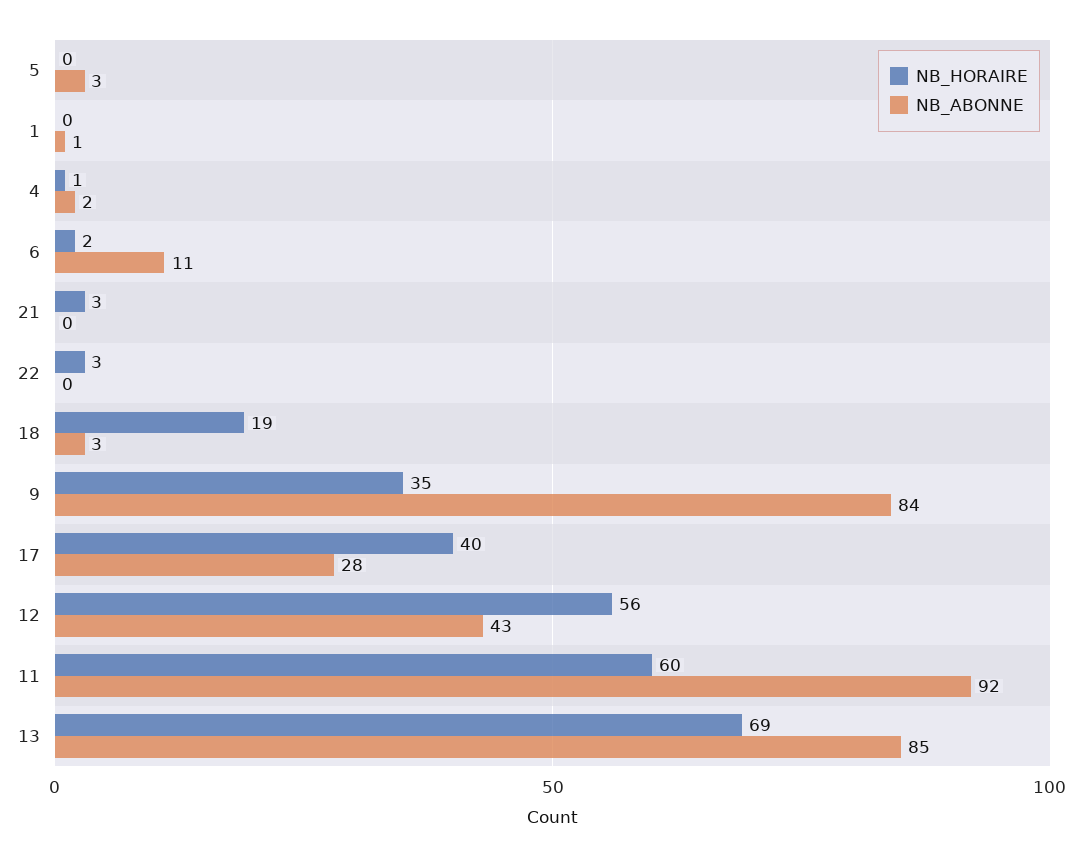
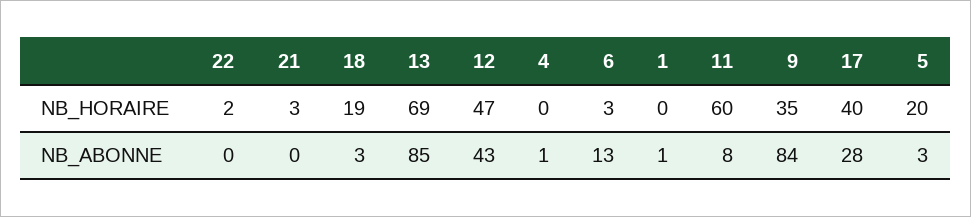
NB_HORAIRE, 5: 0 -> 20
NB_HORAIRE, 4: 1 -> 0
NB_ABONNE, 4: 2 -> 1
NB_HORAIRE, 6: 2 -> 3
NB_ABONNE, 6: 11 -> 13
NB_HORAIRE, 22: 3 -> 2
NB_HORAIRE, 12: 56 -> 47
NB_ABONNE, 11: 92 -> 8

